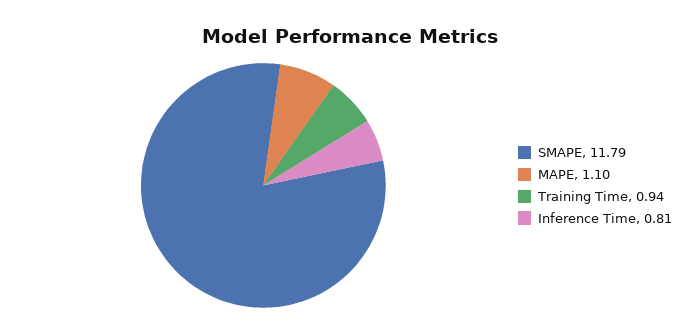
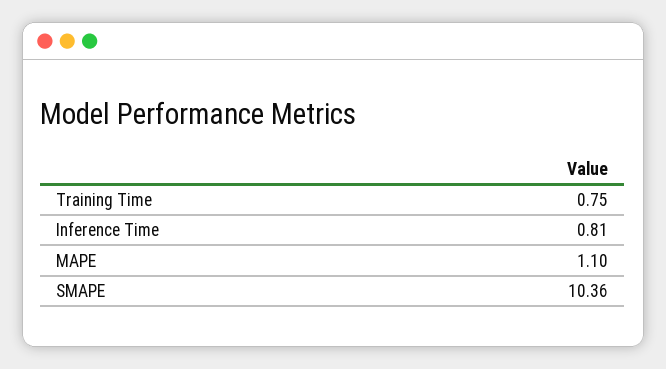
SMAPE: 11.79 -> 10.36
Training Time: 0.94 -> 0.75

